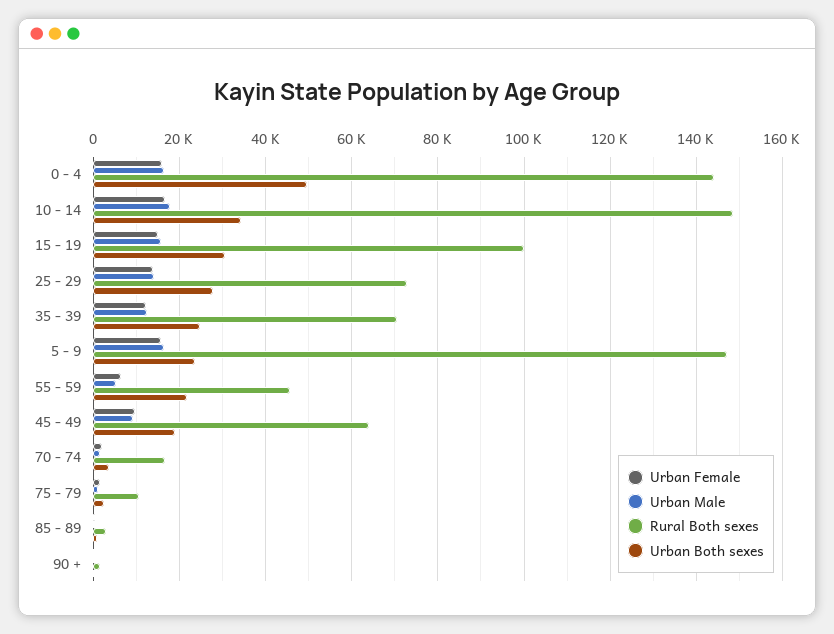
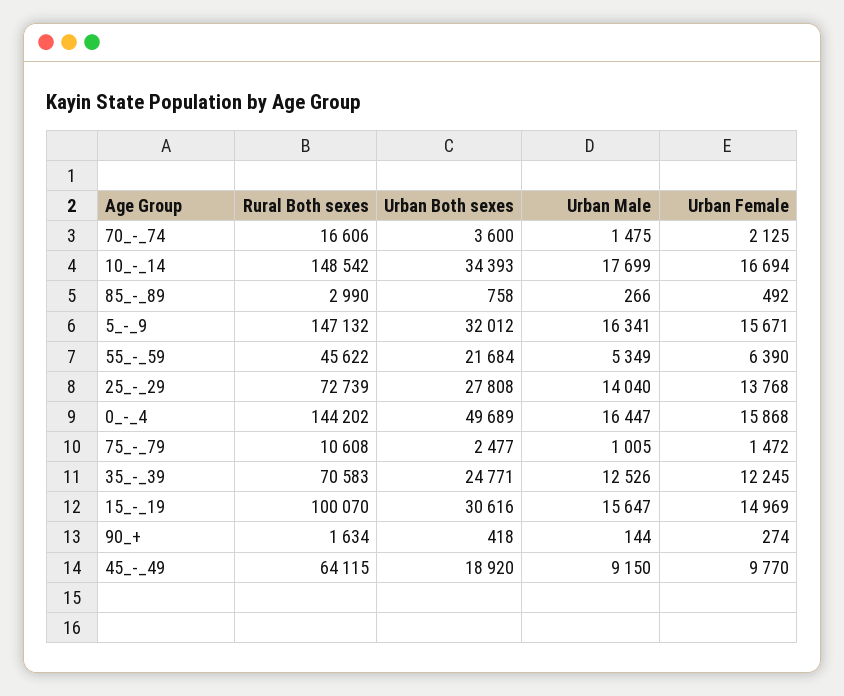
Urban Both sexes, 5 - 9: 24000 -> 32012

